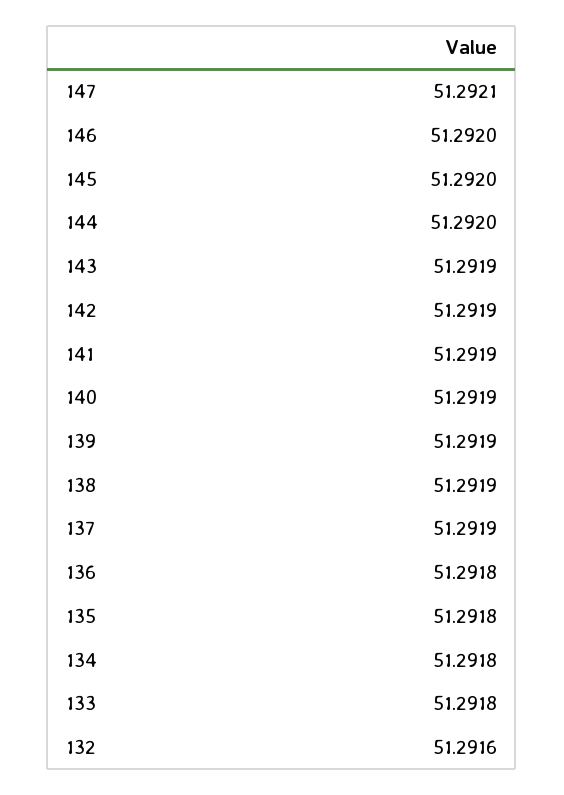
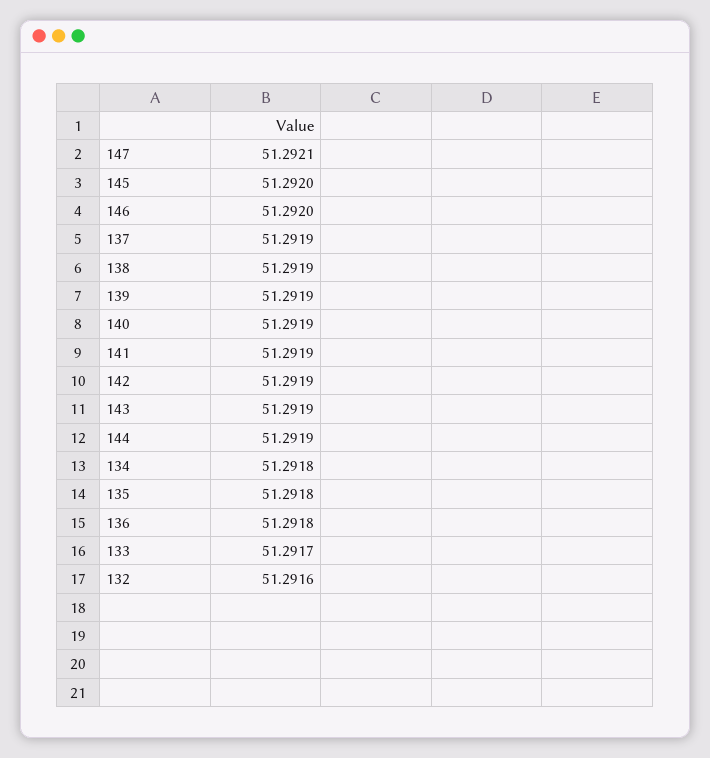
144: 51.292 -> 51.2919
133: 51.2918 -> 51.2917

